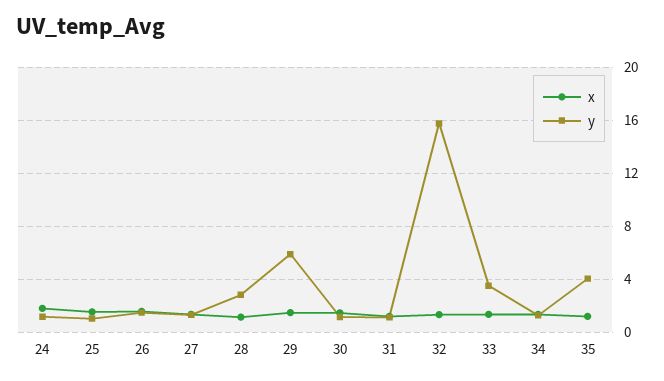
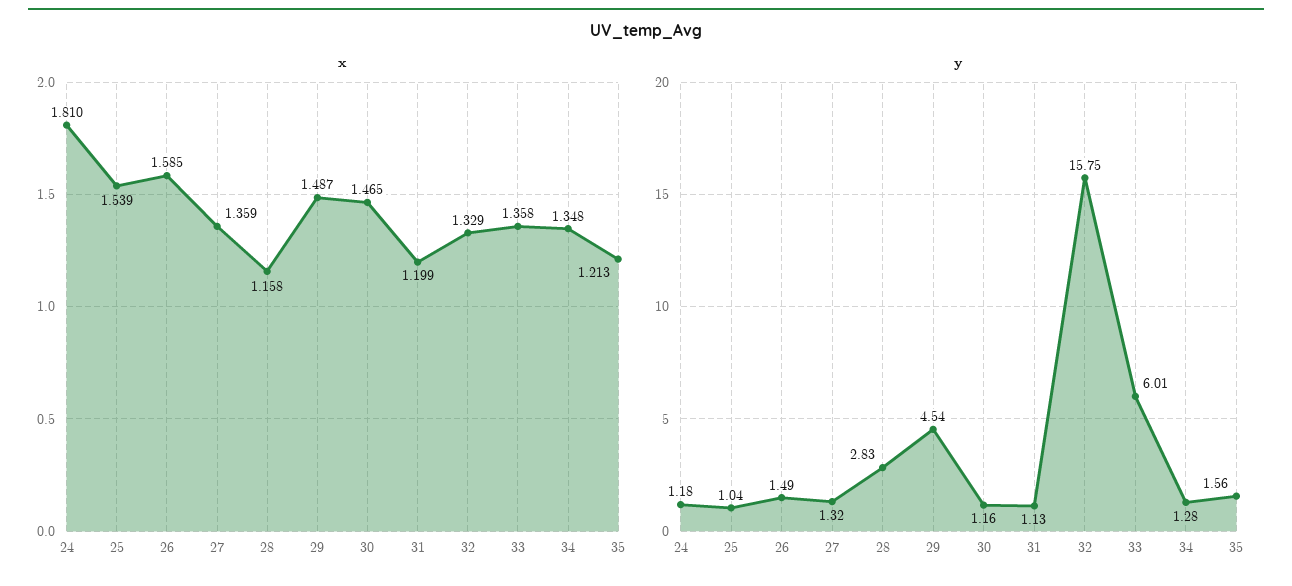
y, 29: 6 -> 4.54
y, 33: 3.5 -> 6.01
y, 35: 4 -> 1.56

